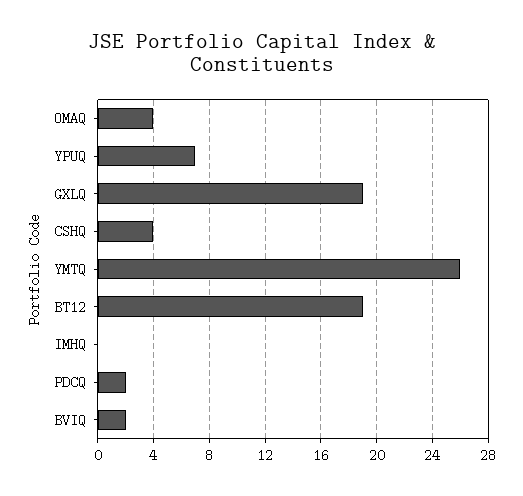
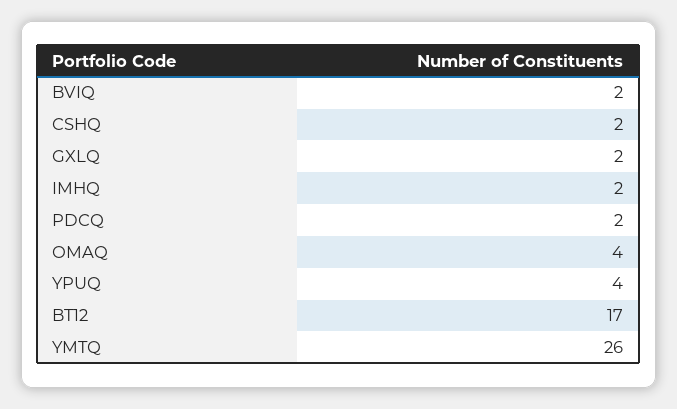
YPUQ: 7 -> 4
GXLQ: 19 -> 2
CSHQ: 4 -> 2
BT12: 19 -> 17
IMHQ: 0 -> 2

